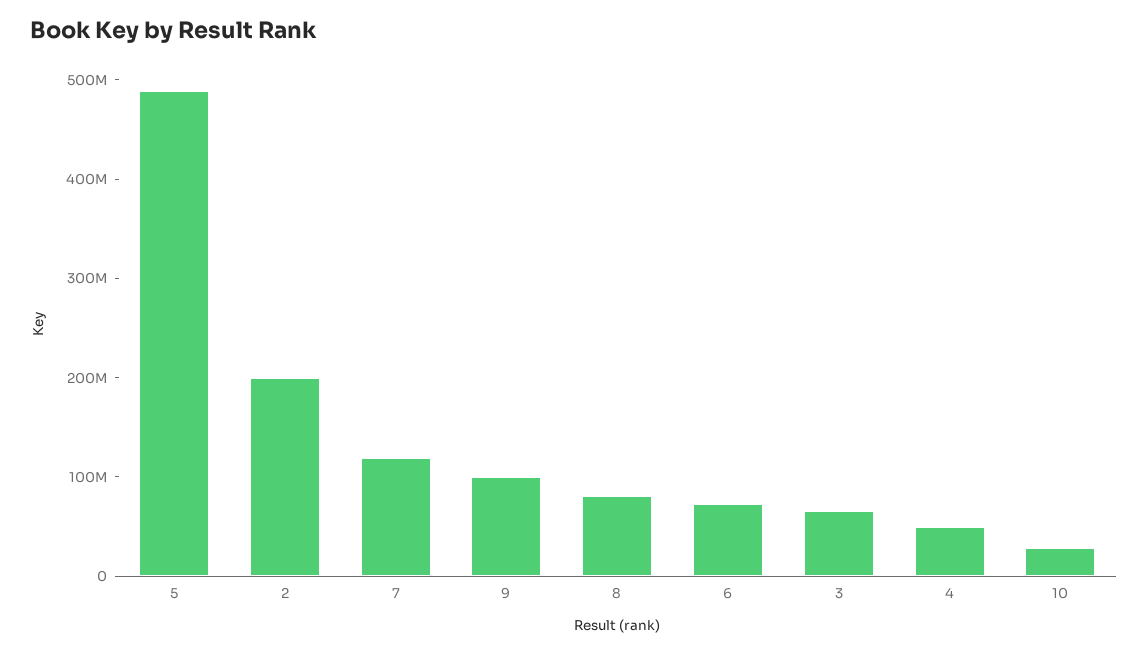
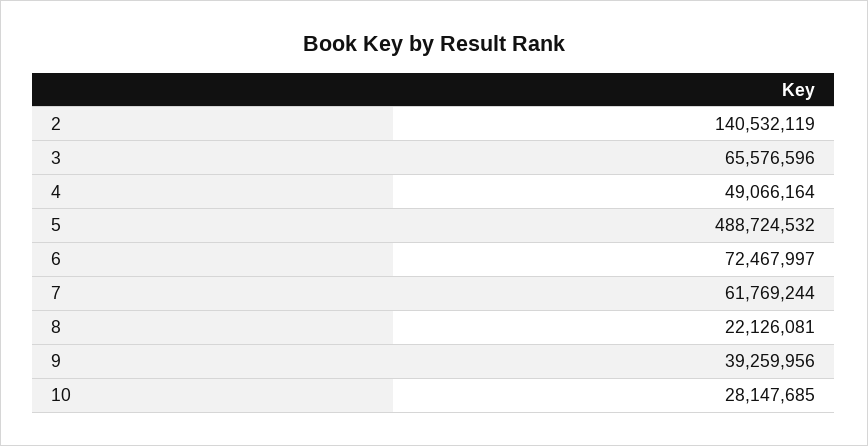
2: 200000000 -> 140532119
7: 120000000 -> 61769244
9: 100000000 -> 39259956
8: 80000000 -> 22126081

